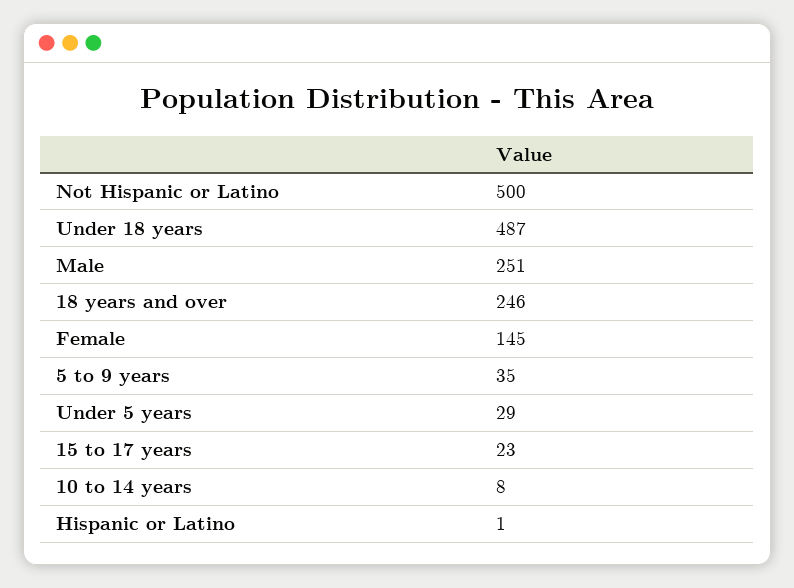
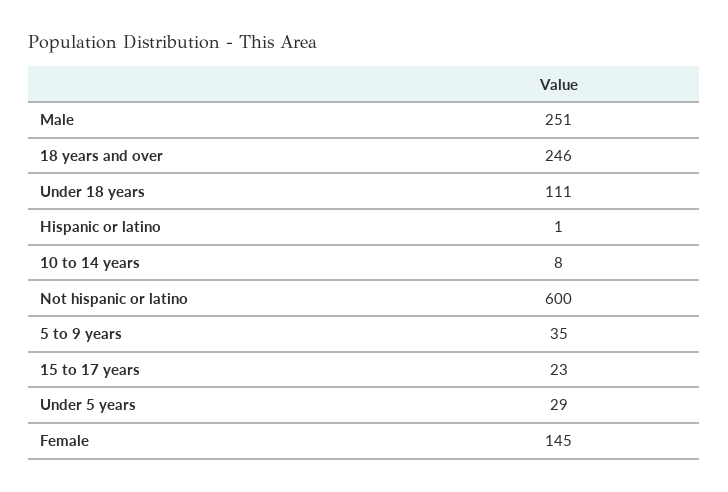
Not Hispanic or Latino: 500 -> 600
Under 18 years: 487 -> 111

